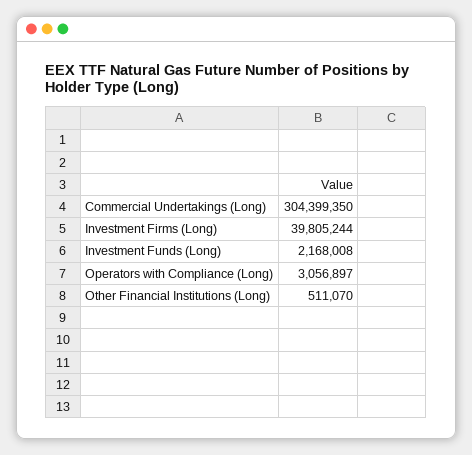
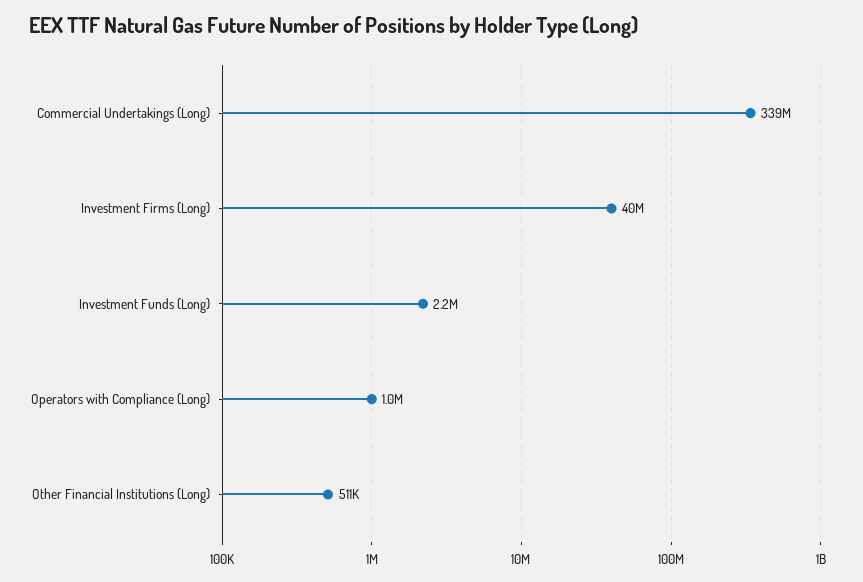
Commercial Undertakings (Long): 304399350 -> 339000000
Operators with Compliance (Long): 3056897 -> 1000000

